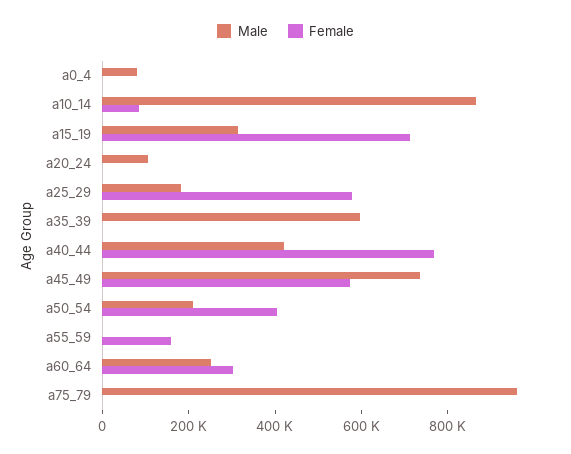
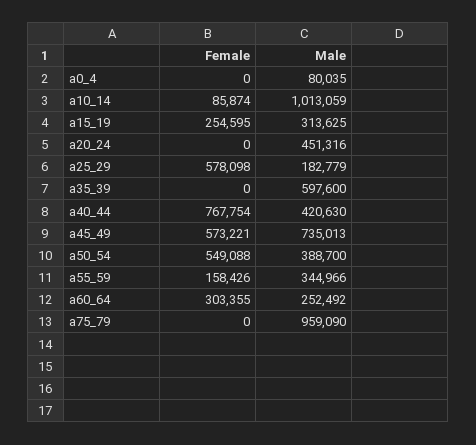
Male, a10_14: 850000 -> 1013059
Female, a15_19: 700000 -> 254595
Male, a20_24: 100000 -> 451316
Male, a50_54: 200000 -> 388700
Female, a50_54: 400000 -> 549088
Male, a55_59: 0 -> 344966

